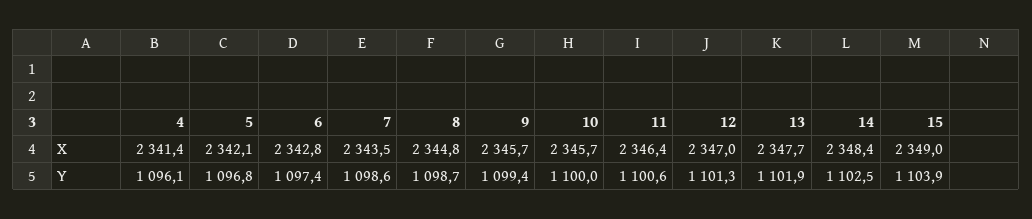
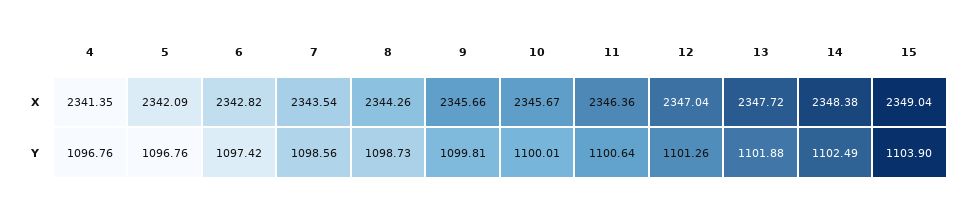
8, X: 2344.8 -> 2344.26
4, Y: 1096.1 -> 1096.76
9, Y: 1099.4 -> 1099.81

